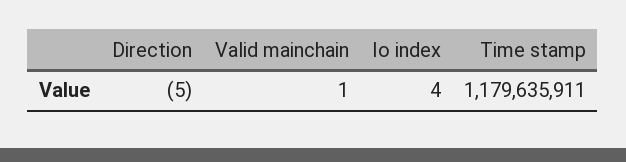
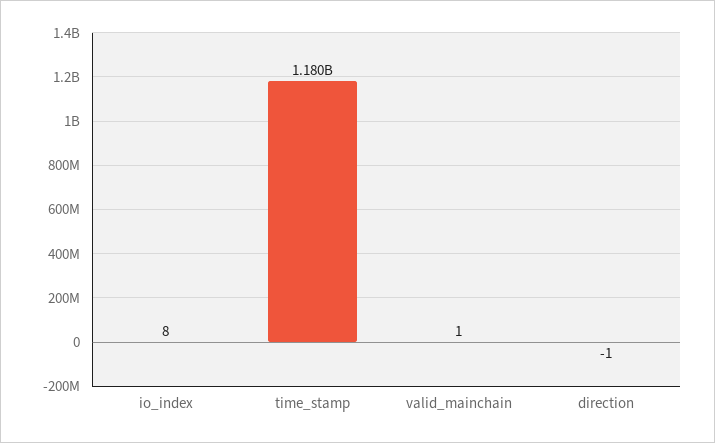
Direction: -5 -> -1
Io index: 4 -> 8

